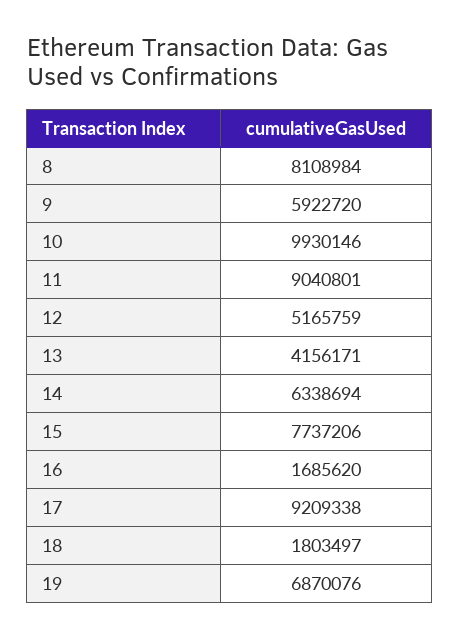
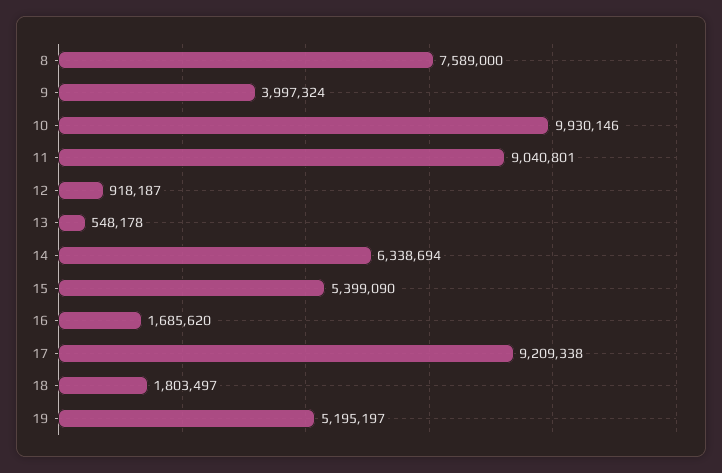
8: 8108984 -> 7589000
9: 5922720 -> 3997324
12: 5165759 -> 918187
13: 4156171 -> 548178
15: 7737206 -> 5399090
19: 6870076 -> 5195197

